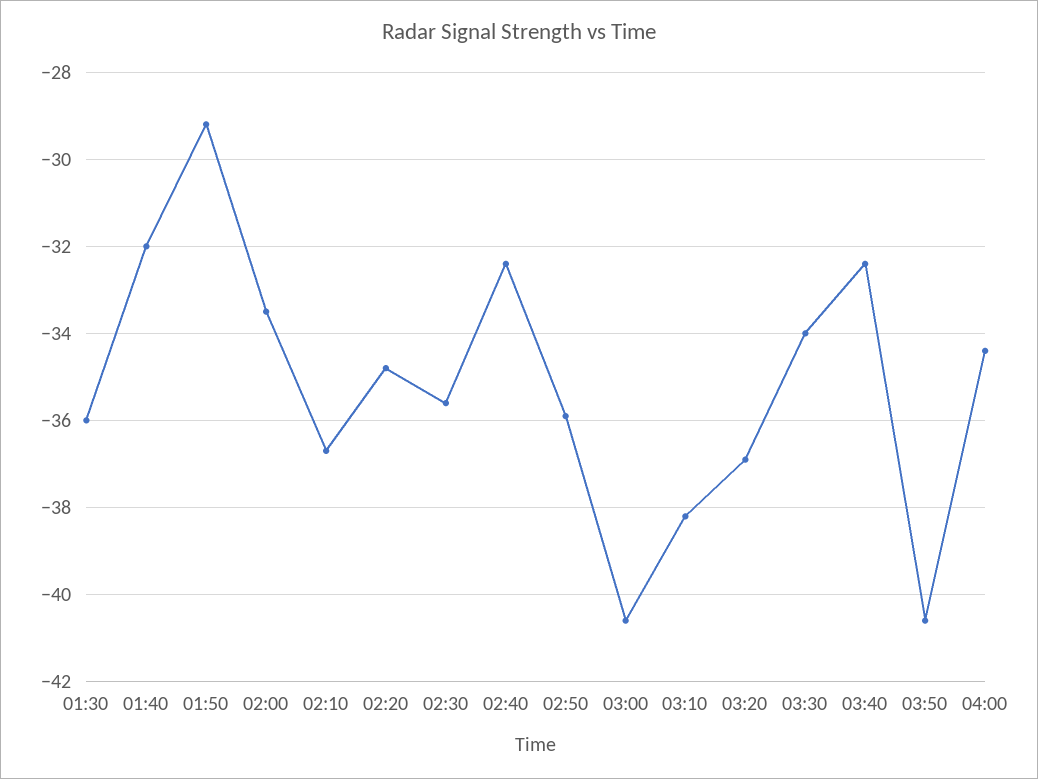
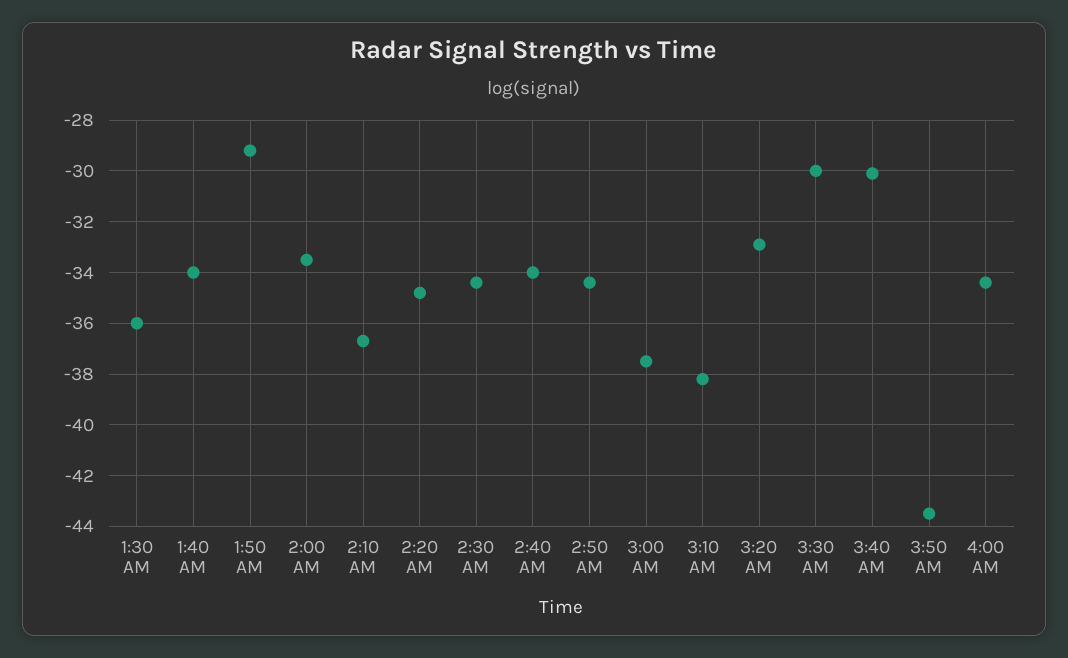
01:40: -32 -> -34
02:30: -35.5 -> -34.5
02:40: -32.5 -> -34
02:50: -36 -> -34.5
03:00: -40.5 -> -37.5
03:20: -37 -> -33
03:30: -34 -> -30
03:40: -32.5 -> -30
03:50: -40.5 -> -43.5

